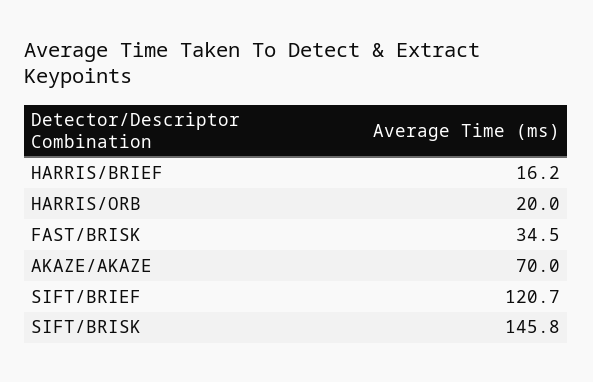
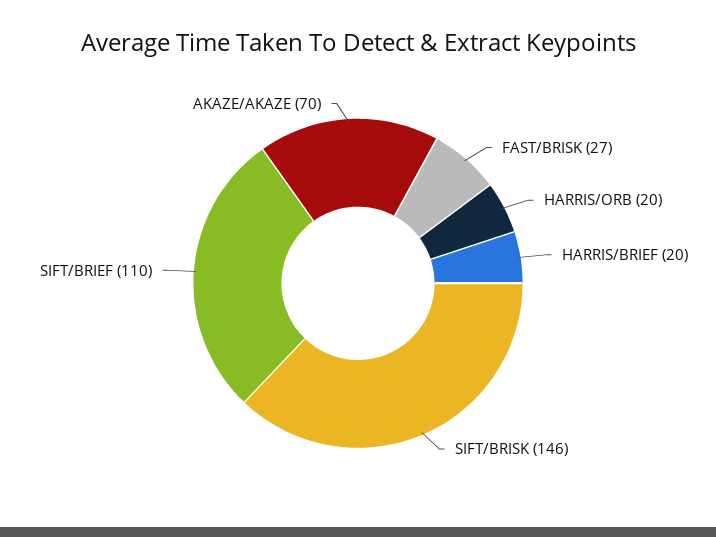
HARRIS/BRIEF: 16.2 -> 20
FAST/BRISK: 34.5 -> 27
SIFT/BRIEF: 120.7 -> 110

